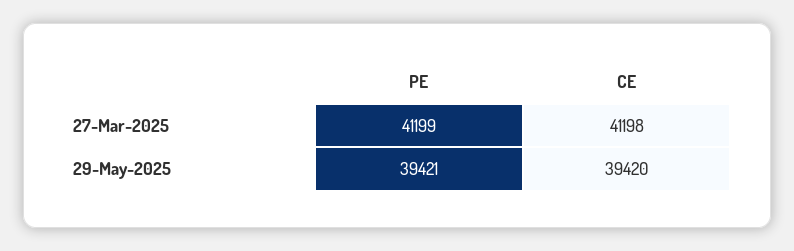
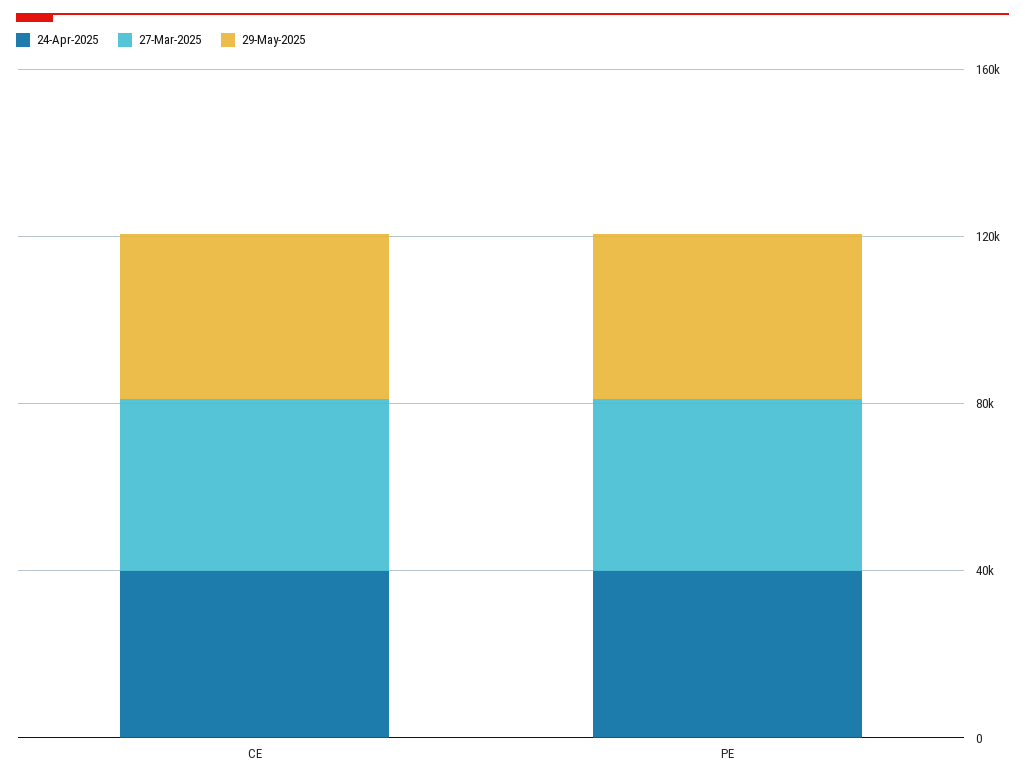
24-Apr-2025, CE: none -> 40000
24-Apr-2025, PE: none -> 40000

